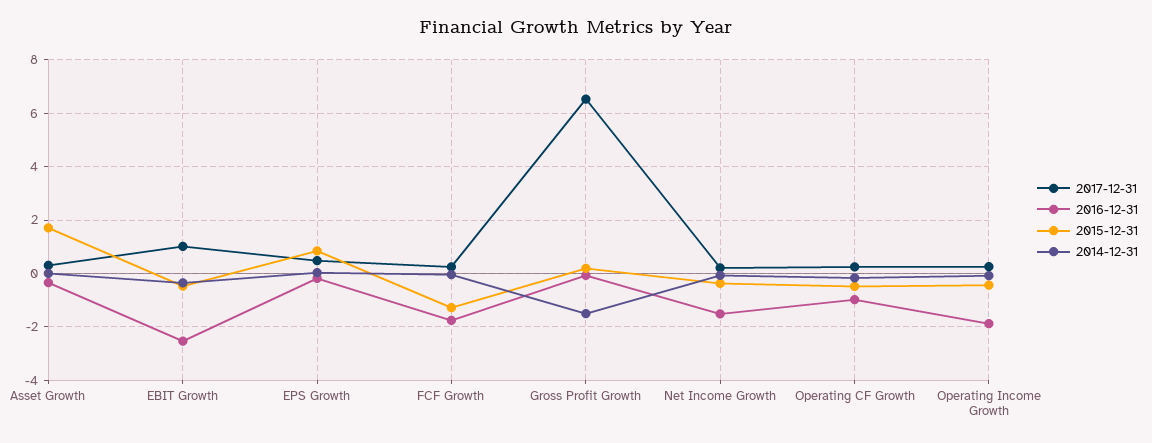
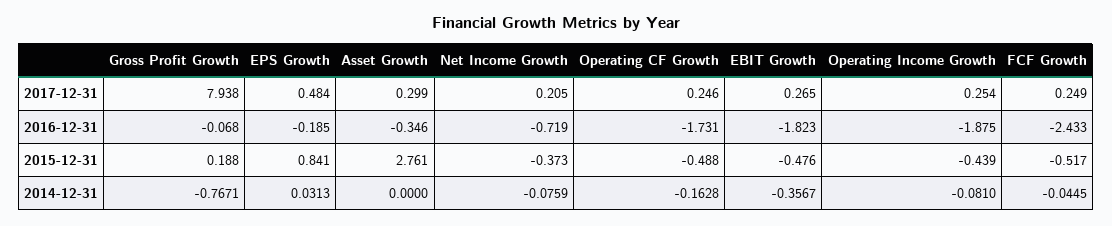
2015-12-31, Asset Growth: 1.75 -> 2.761
2017-12-31, EBIT Growth: 1 -> 0.265
2016-12-31, EBIT Growth: -2.5 -> -1.823
2016-12-31, FCF Growth: -1.75 -> -2.433
2015-12-31, FCF Growth: -1.25 -> -0.517
2017-12-31, Gross Profit Growth: 6.5 -> 7.938
2014-12-31, Gross Profit Growth: -1.5 -> -0.7671
2016-12-31, Net Income Growth: -1.5 -> -0.719
2016-12-31, Operating CF Growth: -1 -> -1.731

